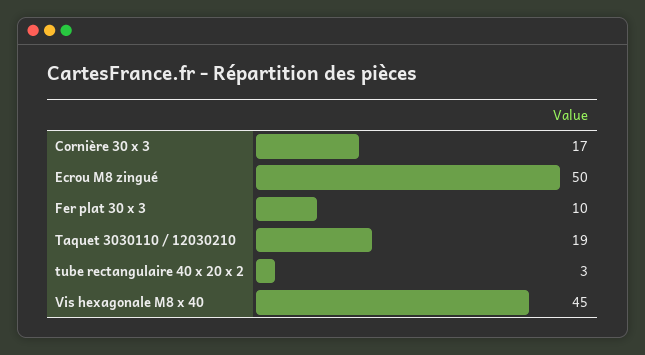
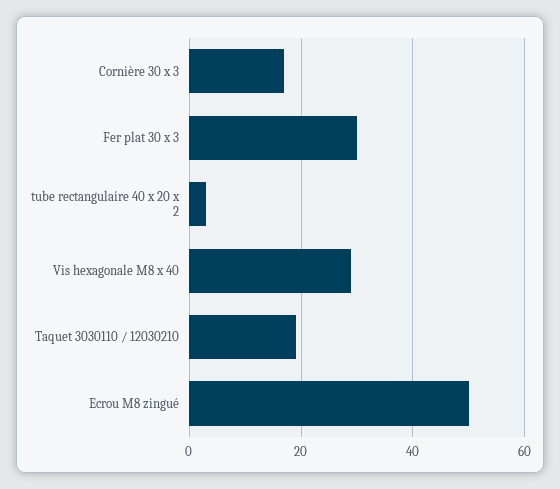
Fer plat 30 x 3: 10 -> 30
Vis hexagonale M8 x 40: 45 -> 30

